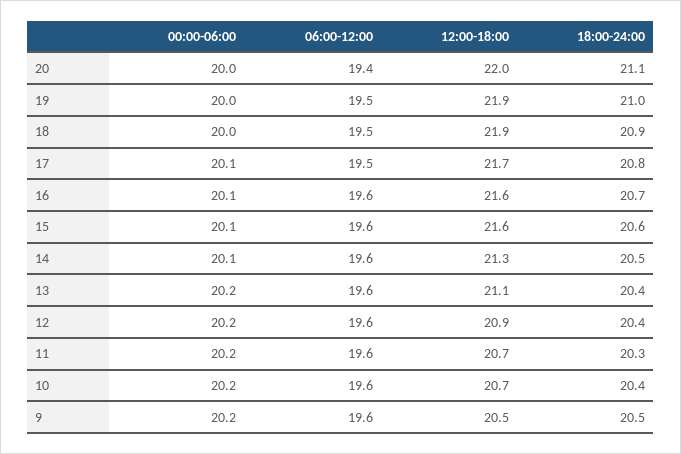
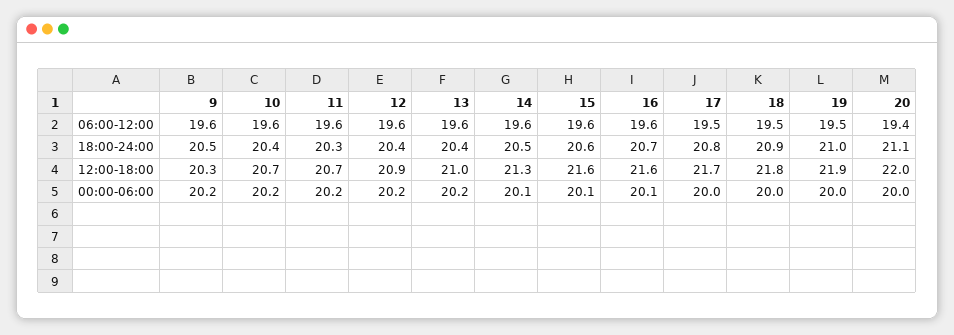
12:00-18:00, 18: 21.9 -> 21.8
00:00-06:00, 17: 20.1 -> 20
12:00-18:00, 13: 21.1 -> 21
12:00-18:00, 9: 20.5 -> 20.3

